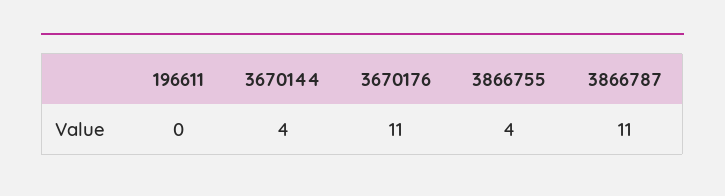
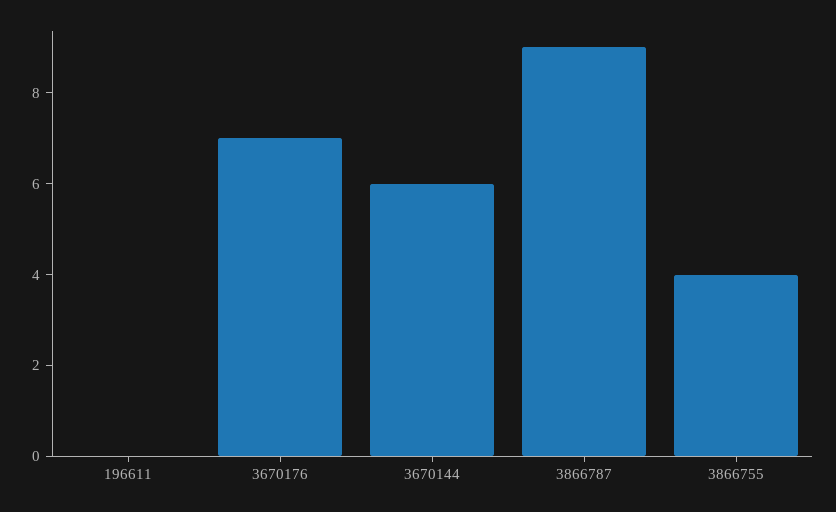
3670144: 4 -> 6
3670176: 11 -> 7
3866787: 11 -> 9

